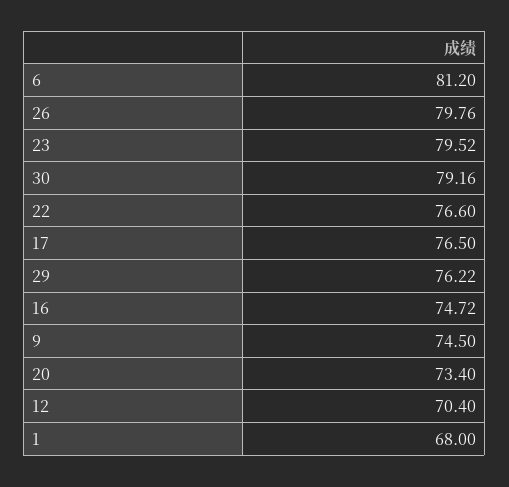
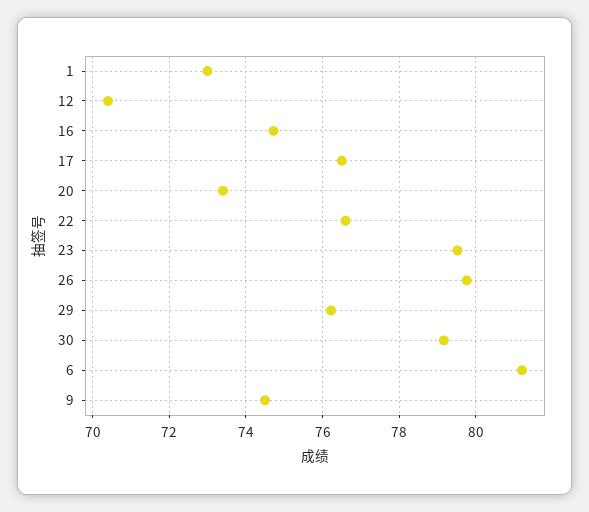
1: 68 -> 73

